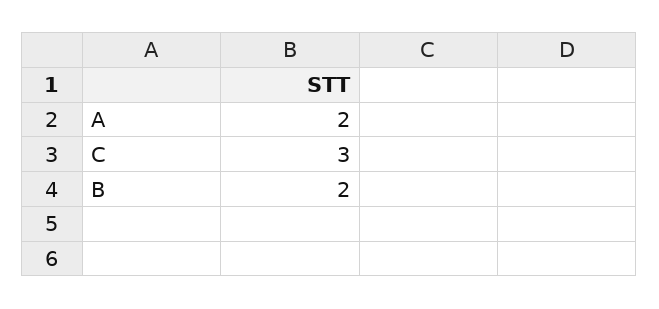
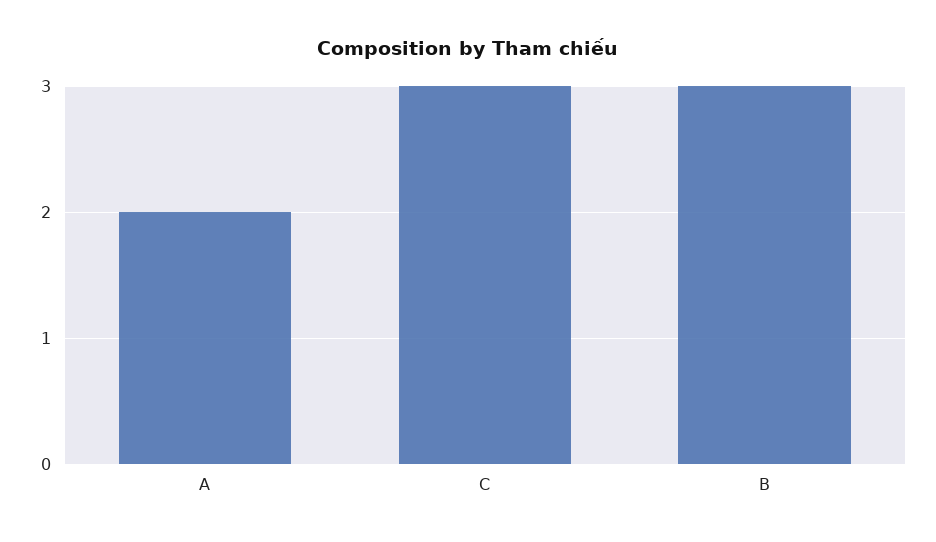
B: 2 -> 3

